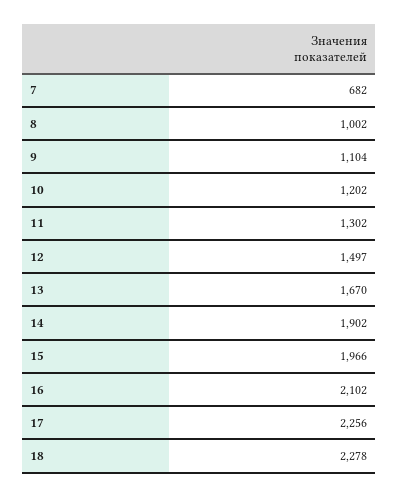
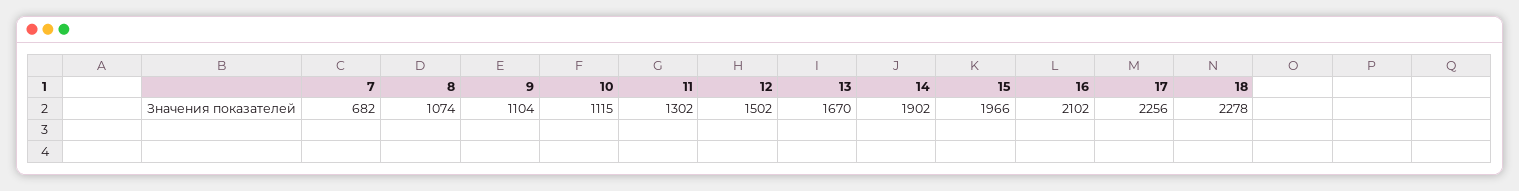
8: 1002 -> 1074
10: 1202 -> 1115
12: 1497 -> 1502

